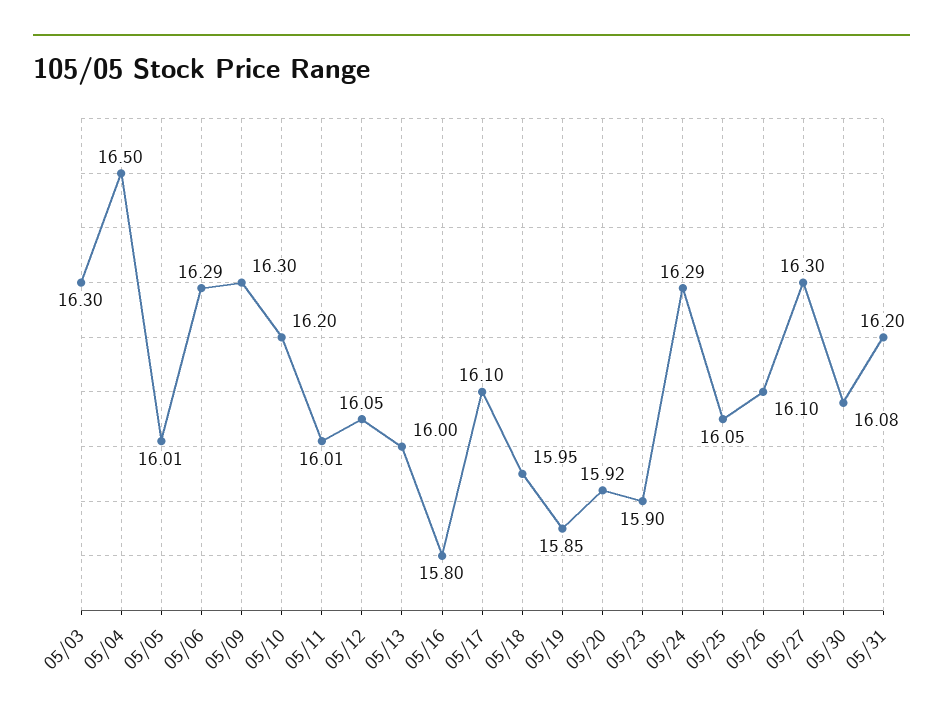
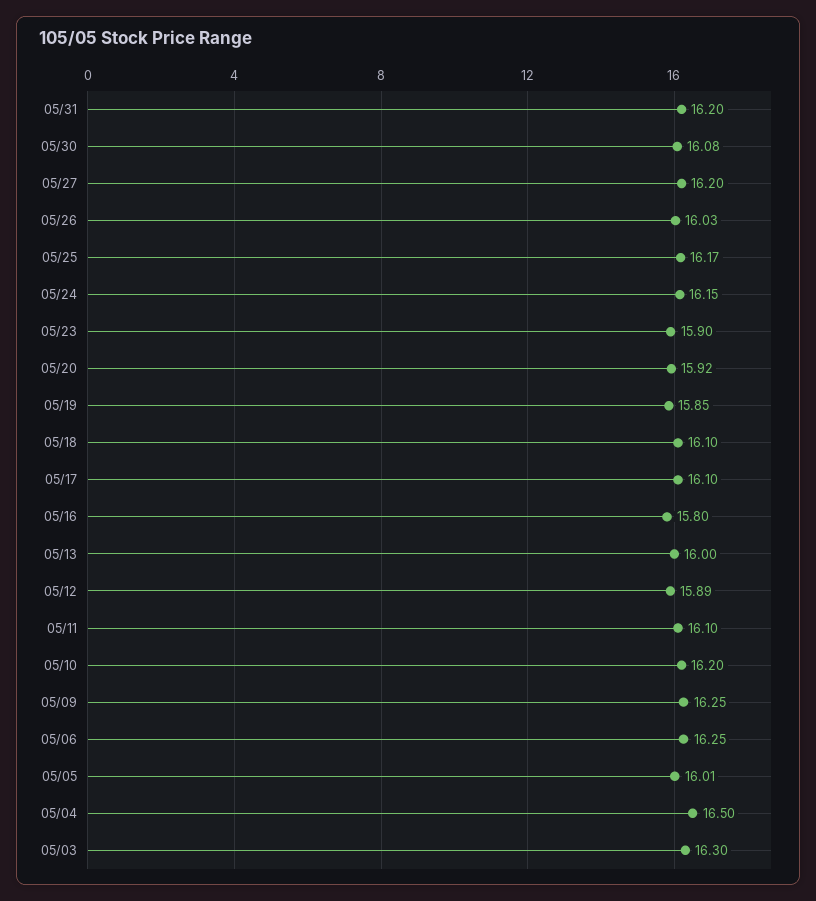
05/06: 16.29 -> 16.25
05/09: 16.3 -> 16.25
05/11: 16.01 -> 16.1
05/12: 16.05 -> 15.89
05/18: 15.95 -> 16.1
05/24: 16.29 -> 16.15
05/25: 16.05 -> 16.17
05/26: 16.1 -> 16.03
05/27: 16.3 -> 16.2

